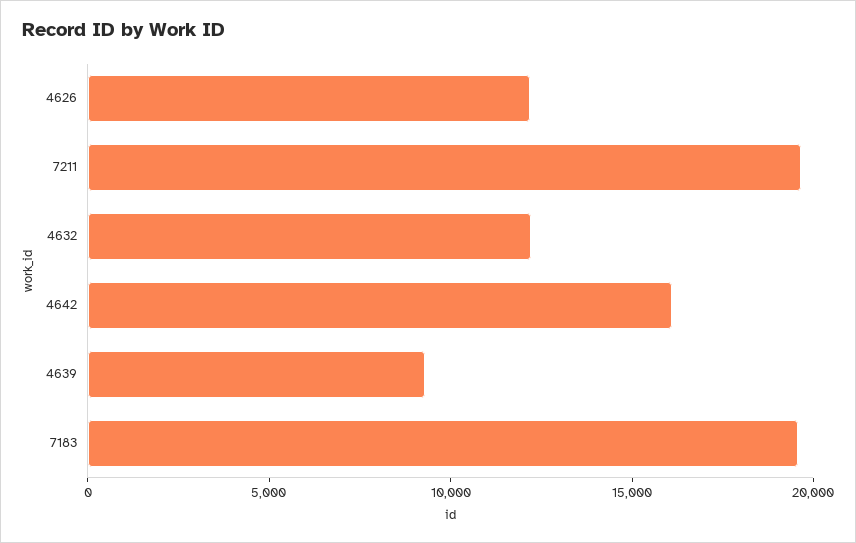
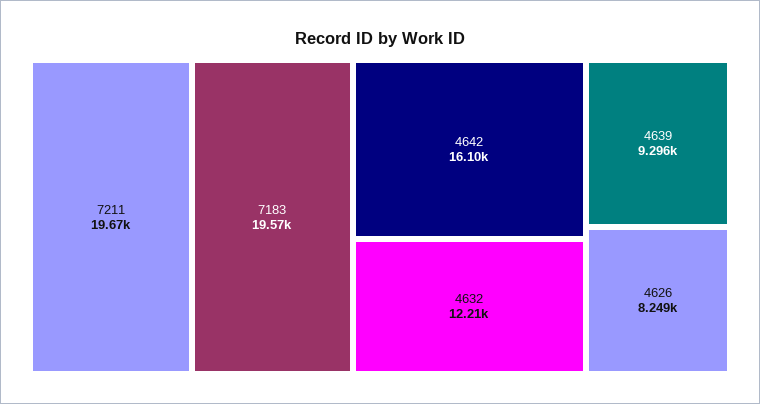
4626: 12000 -> 8249

